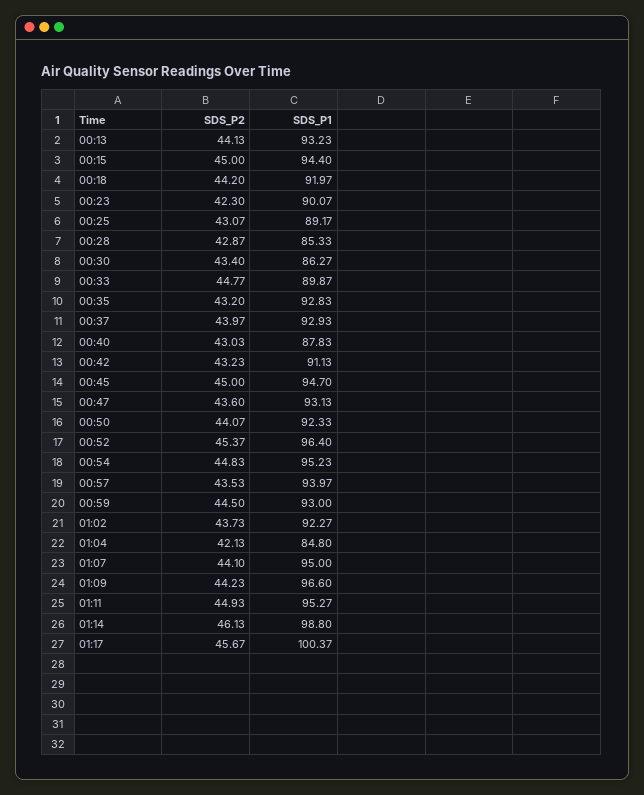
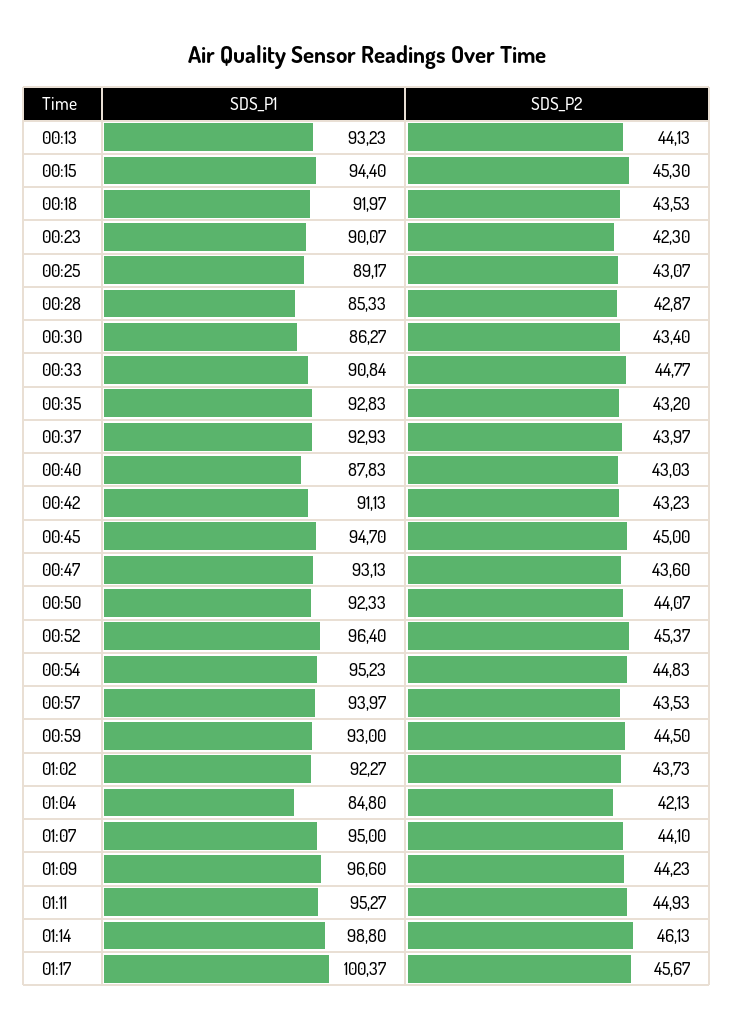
SDS_P2, 00:15: 45 -> 45.3
SDS_P2, 00:18: 44.2 -> 43.53
SDS_P1, 00:33: 89.87 -> 90.84

